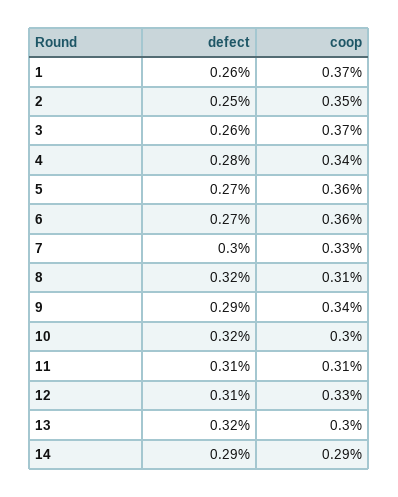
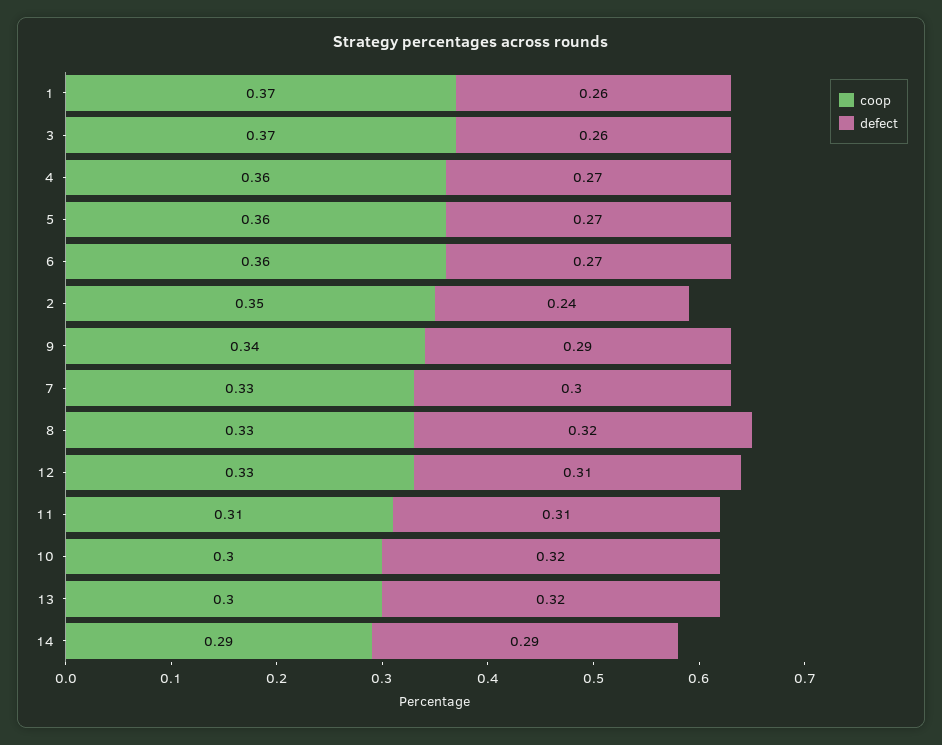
defect, 2: 0.25 -> 0.24
defect, 4: 0.28 -> 0.27
coop, 4: 0.34 -> 0.36
coop, 8: 0.31 -> 0.33

